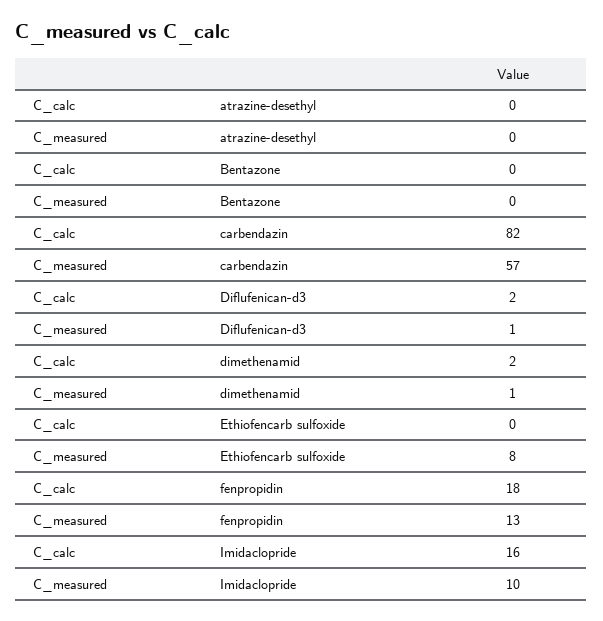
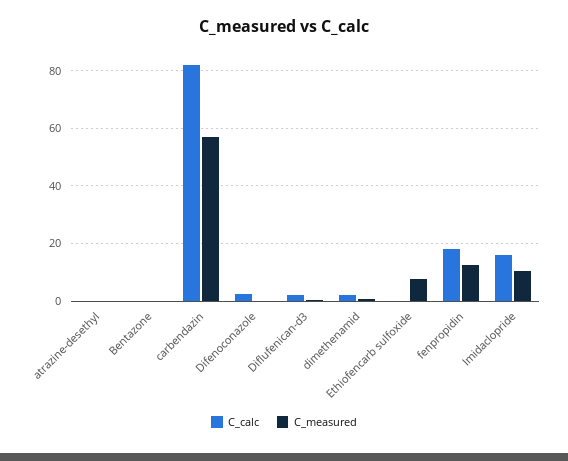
C_calc, Difenoconazole: none -> 2.5
C_measured, Difenoconazole: none -> 0

